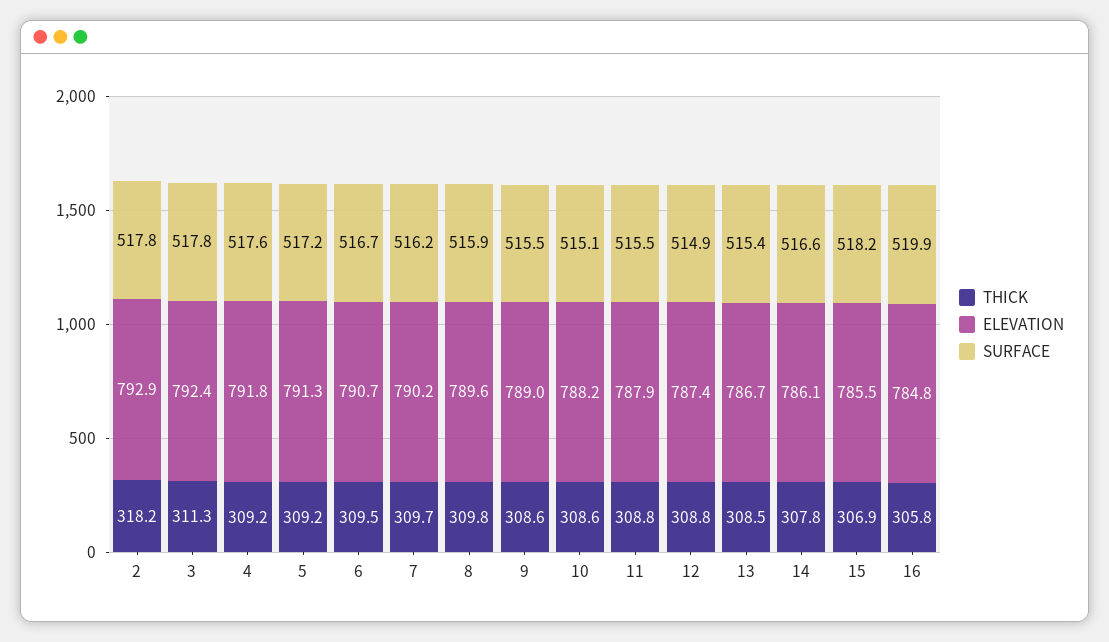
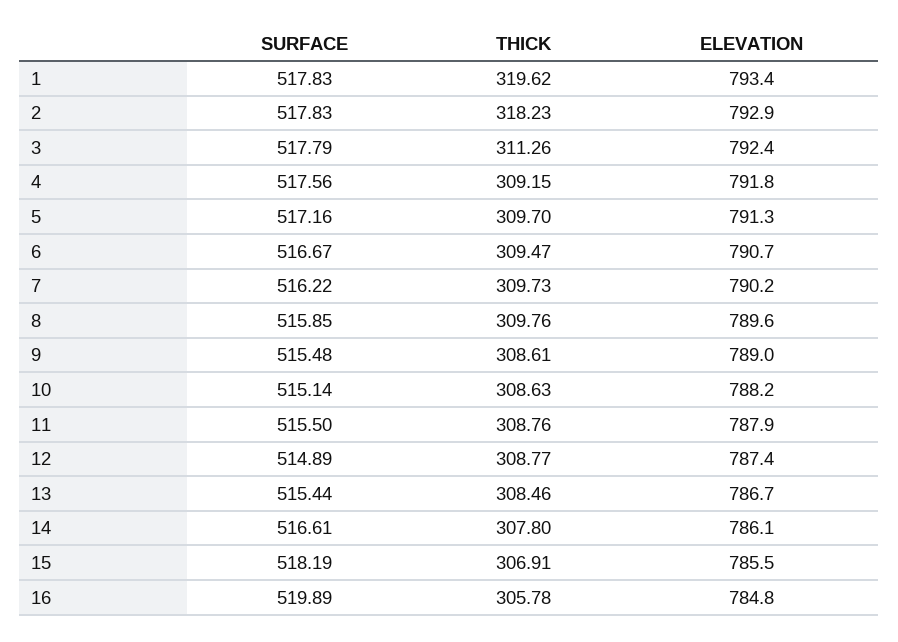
THICK, 5: 309.2 -> 309.7
SURFACE, 1: none -> 517.83
THICK, 1: none -> 319.62
ELEVATION, 1: none -> 793.4

